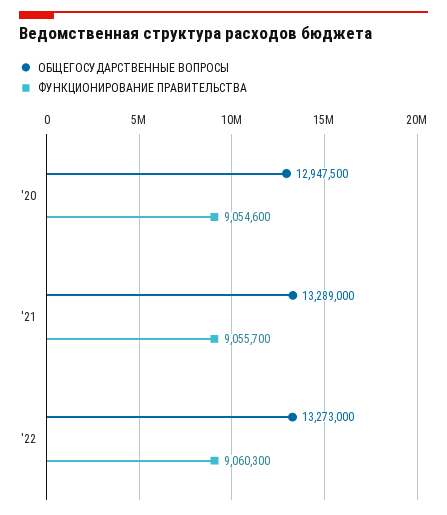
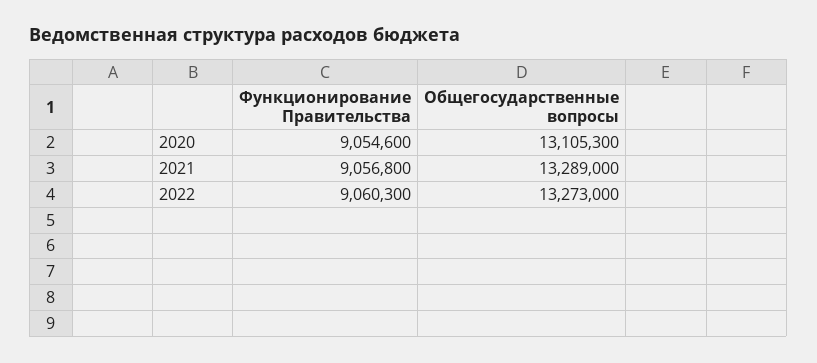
ОБЩЕГОСУДАРСТВЕННЫЕ ВОПРОСЫ, '20: 12947500 -> 13105300
ФУНКЦИОНИРОВАНИЕ ПРАВИТЕЛЬСТВА, '21: 9055700 -> 9056800

